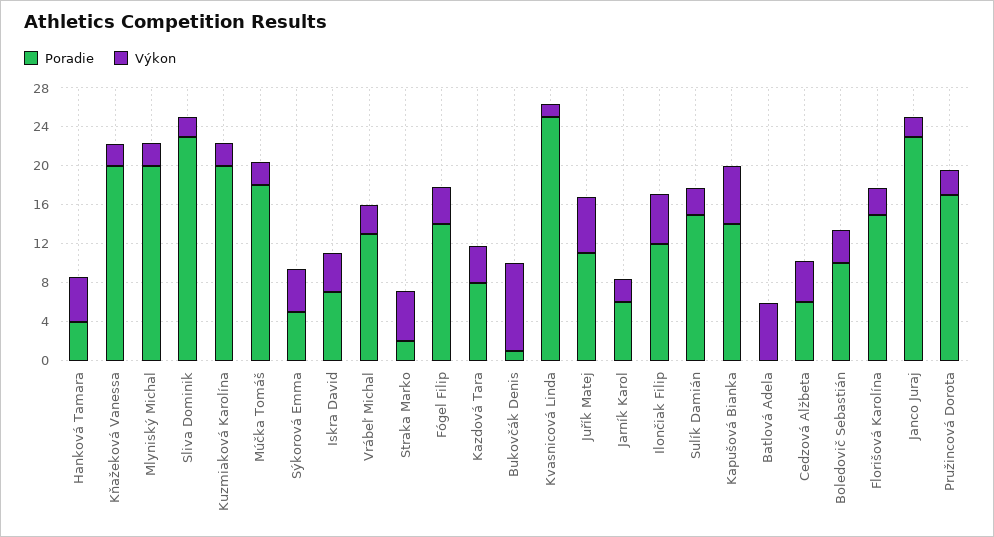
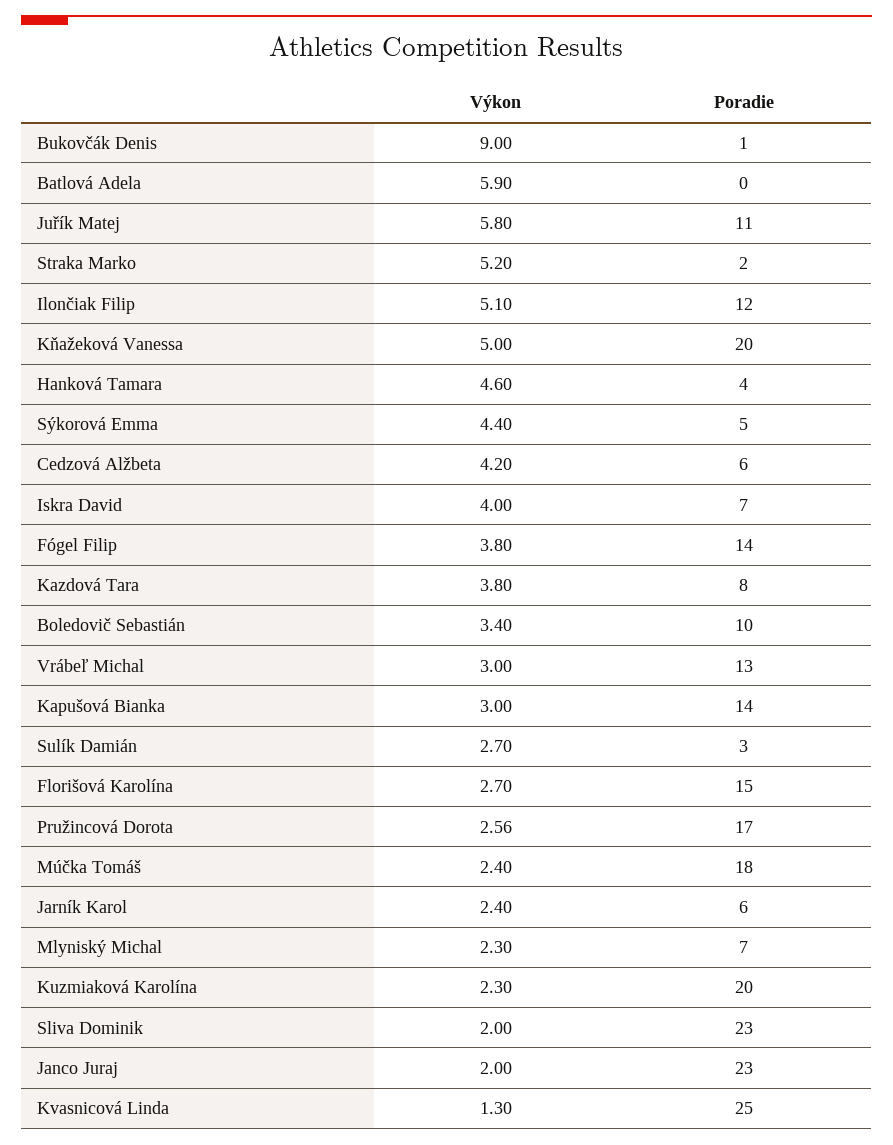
Výkon, Kňažeková Vanessa: 2 -> 5
Poradie, Mlyniský Michal: 20 -> 7
Poradie, Sulík Damián: 15 -> 3
Výkon, Kapušová Bianka: 6 -> 3

